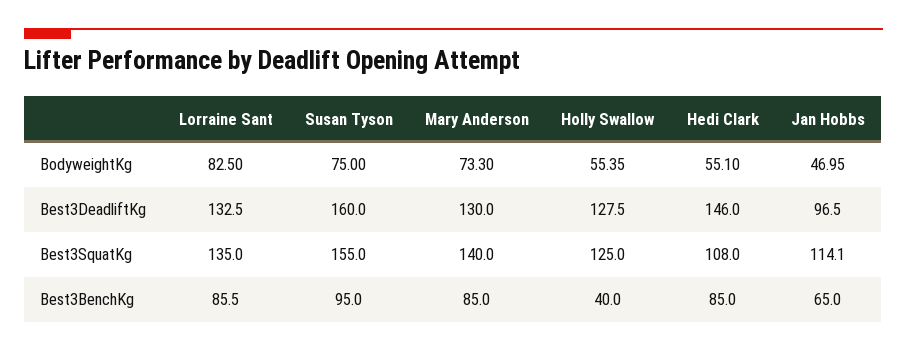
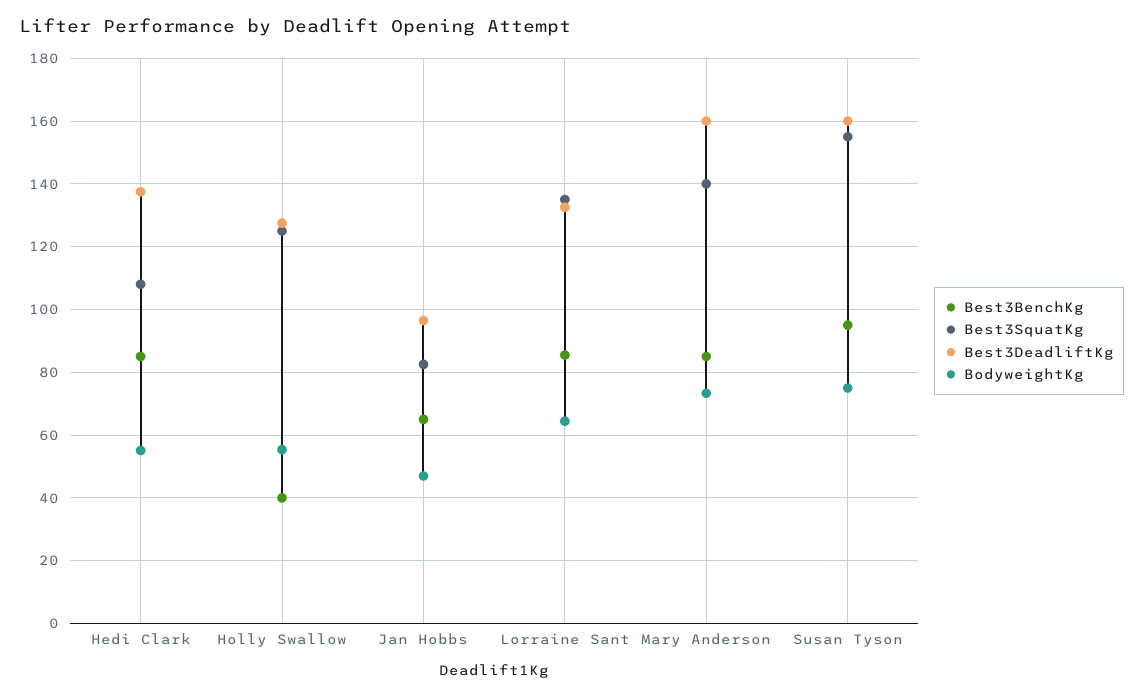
BodyweightKg, Lorraine Sant: 82.5 -> 64
Best3DeadliftKg, Mary Anderson: 130 -> 160
Best3DeadliftKg, Hedi Clark: 146 -> 138
Best3SquatKg, Jan Hobbs: 114.1 -> 82

